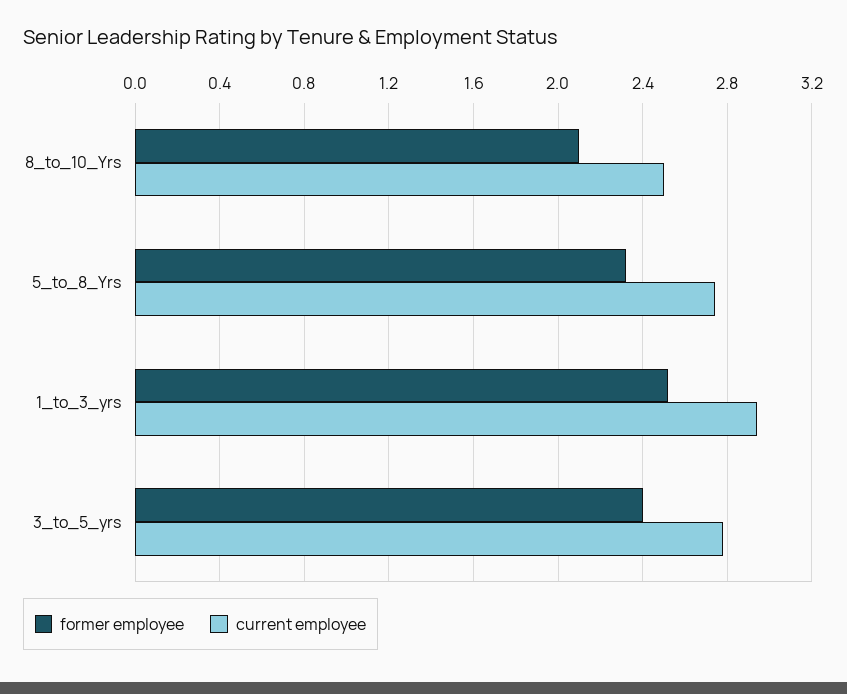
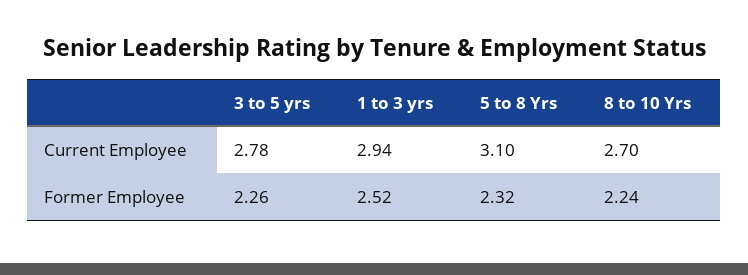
former employee, 8_to_10_Yrs: 2.1 -> 2.24
current employee, 8_to_10_Yrs: 2.5 -> 2.7
current employee, 5_to_8_Yrs: 2.75 -> 3.1
former employee, 3_to_5_yrs: 2.4 -> 2.26

